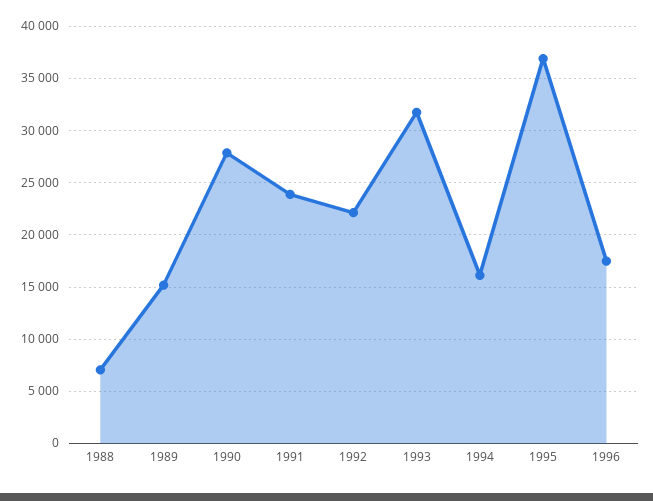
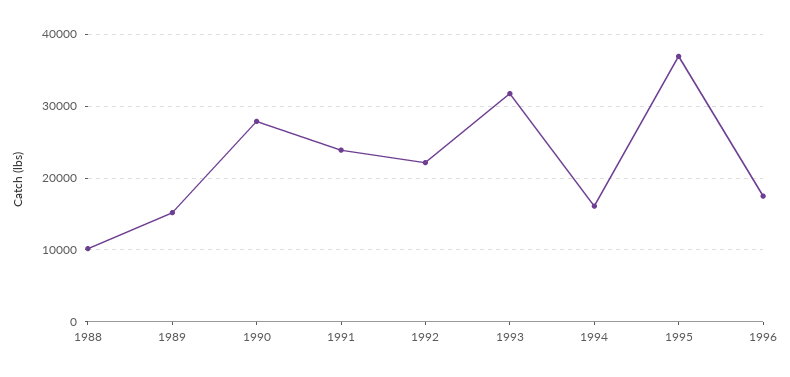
1988: 7000 -> 10000

